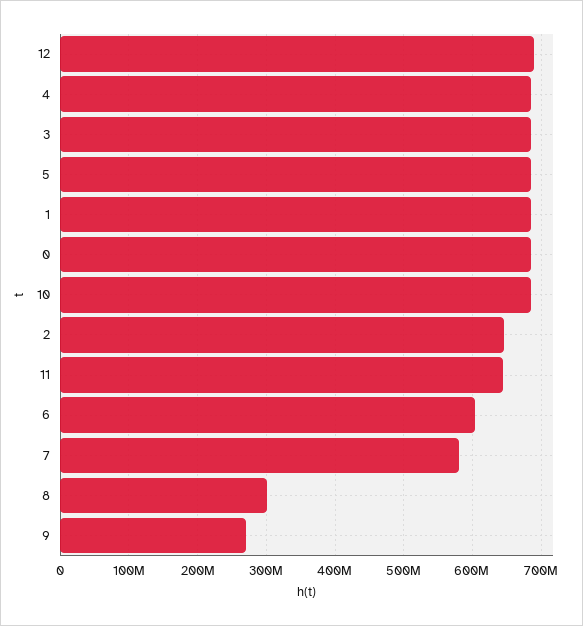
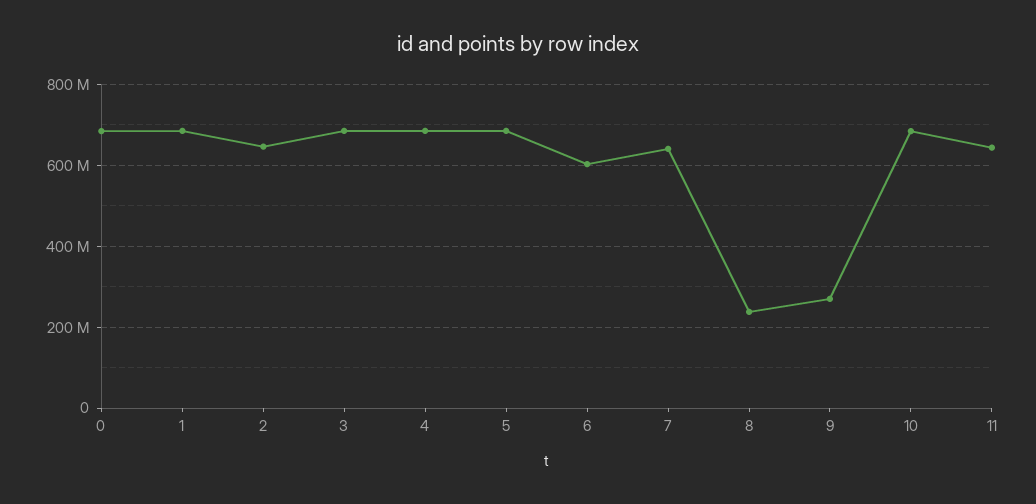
12: 690000000 -> none
7: 580000000 -> 640000000
8: 300000000 -> 240000000

